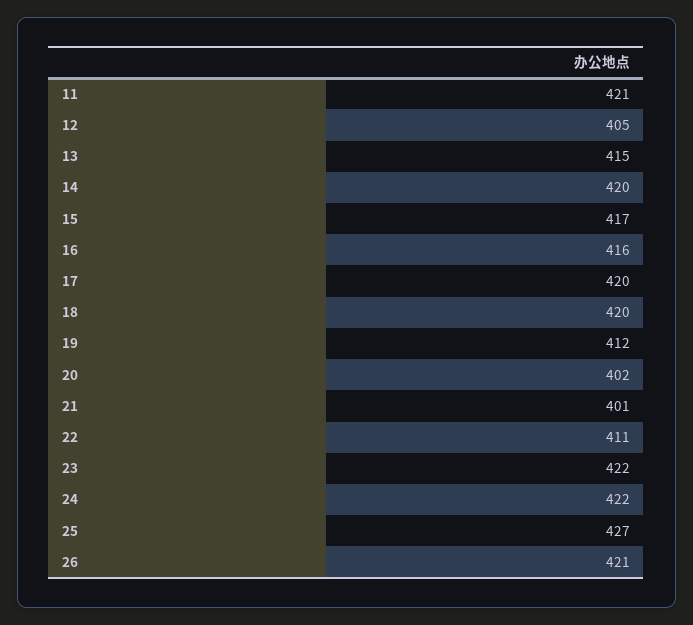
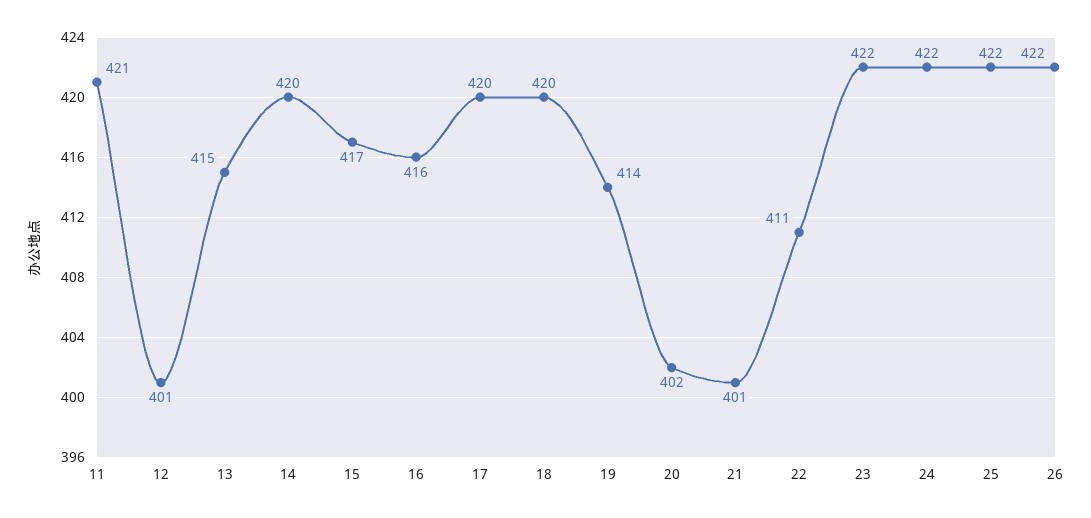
12: 405 -> 401
19: 412 -> 414
25: 427 -> 422
26: 421 -> 422

